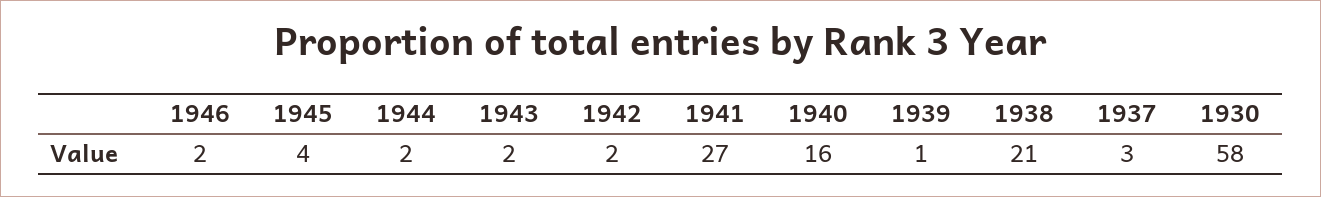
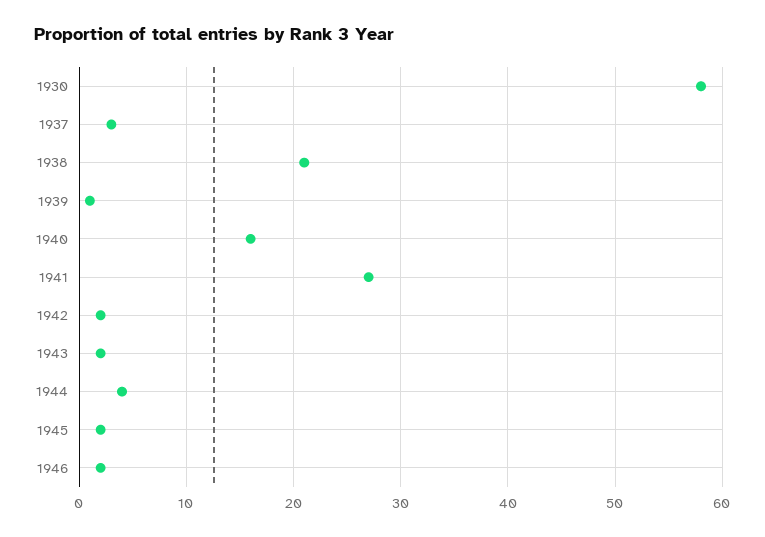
1945: 4 -> 2
1944: 2 -> 4

